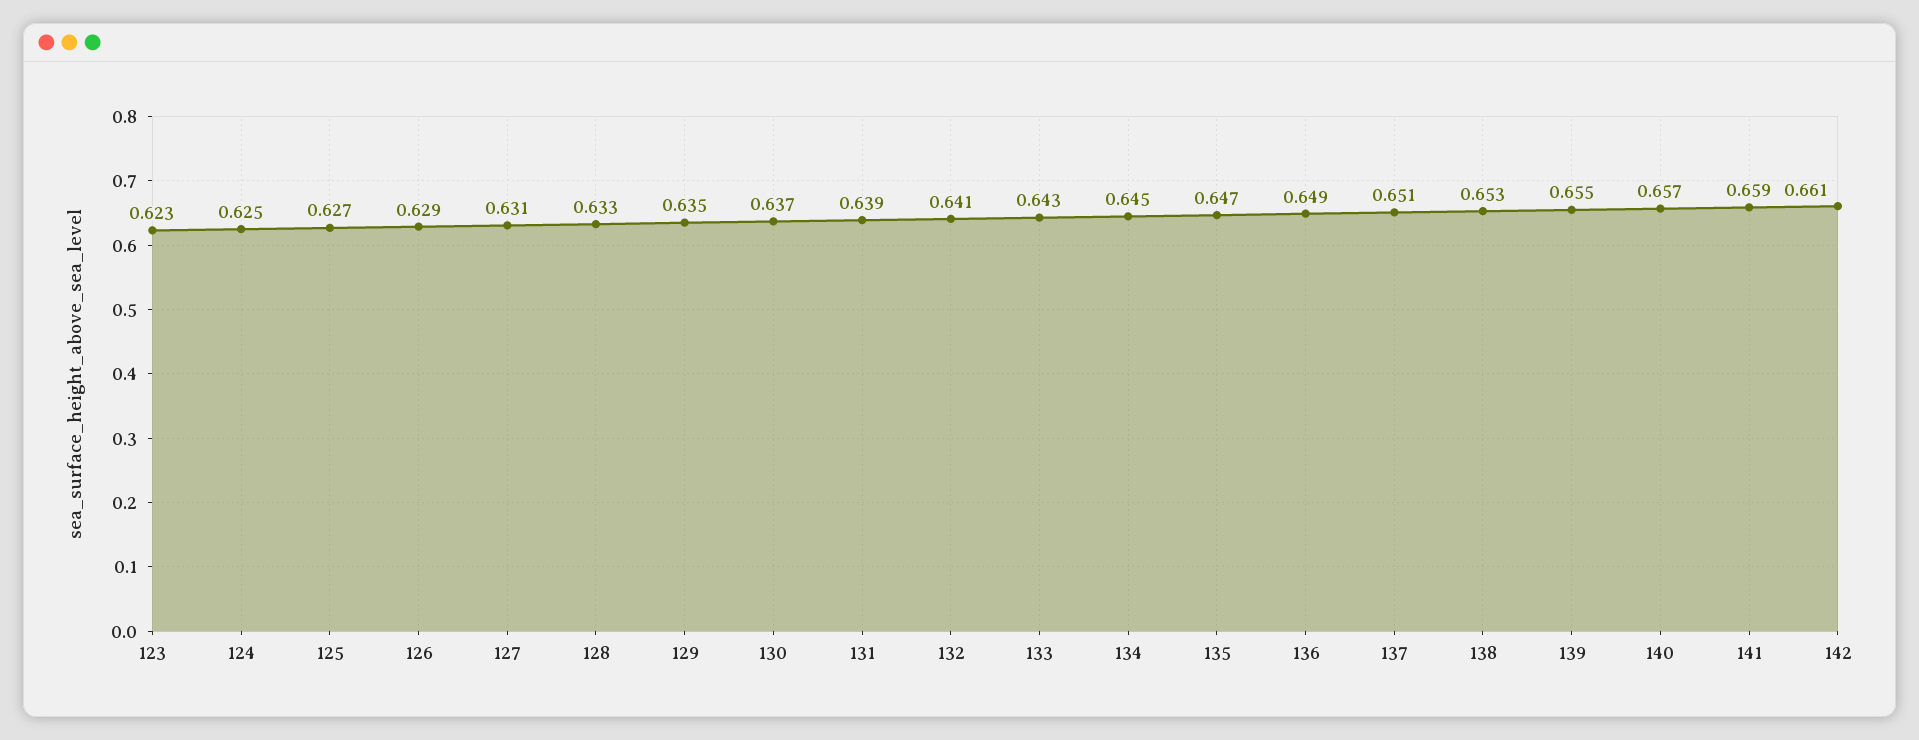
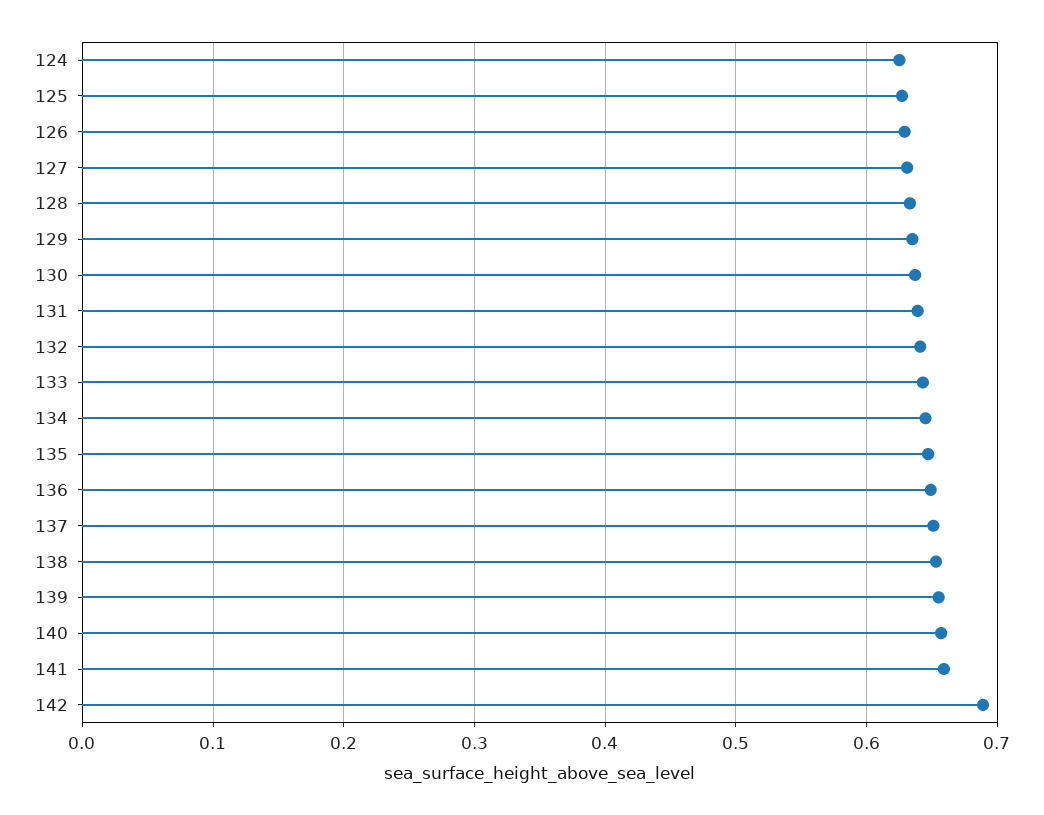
123: 0.623 -> none
142: 0.661 -> 0.69

